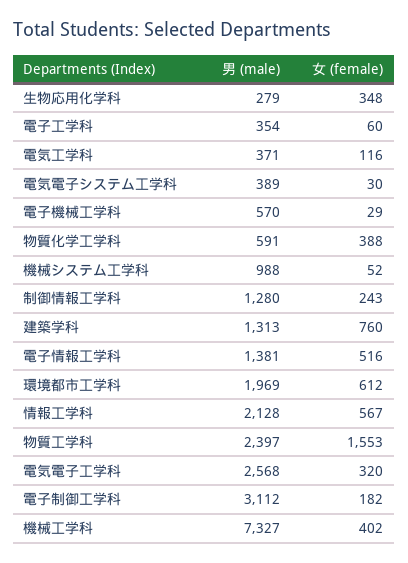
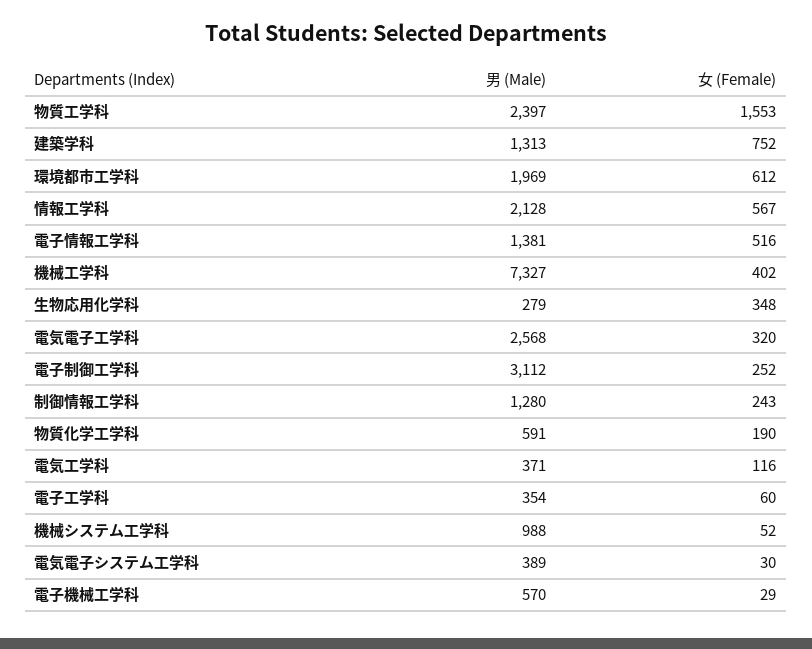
女 (female), 物質化学工学科: 388 -> 190
女 (female), 建築学科: 760 -> 752
女 (female), 電子制御工学科: 182 -> 252

